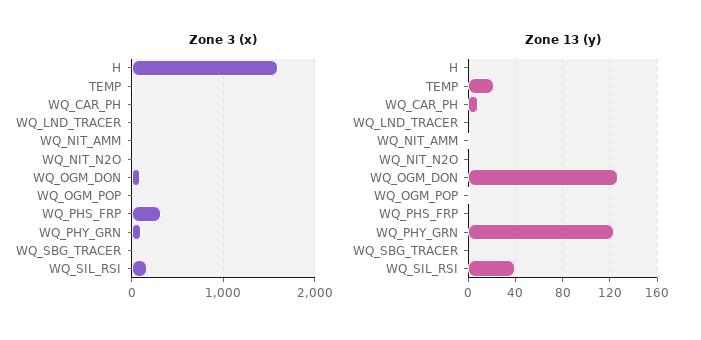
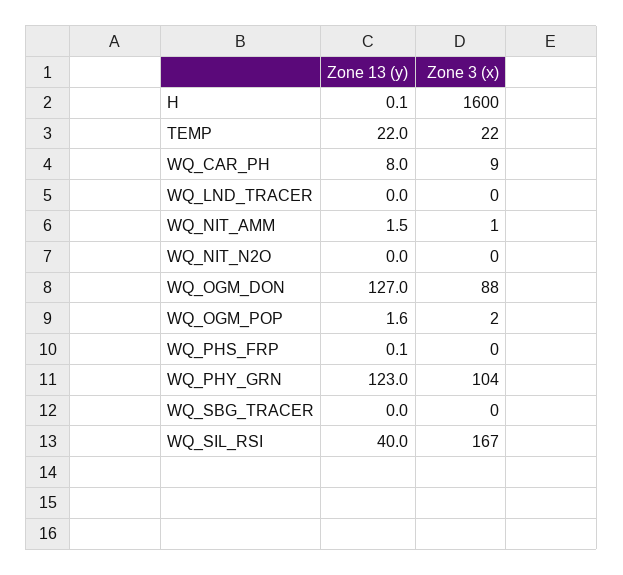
Zone 3 (x), WQ_PHS_FRP: 300 -> 0

